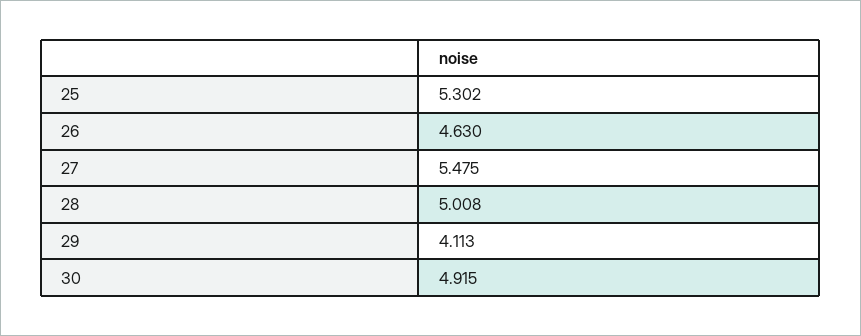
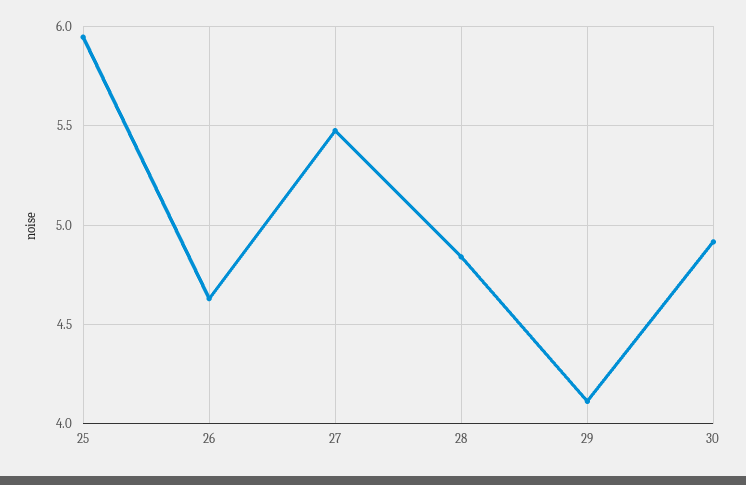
25: 5.302 -> 5.95
28: 5.008 -> 4.85

